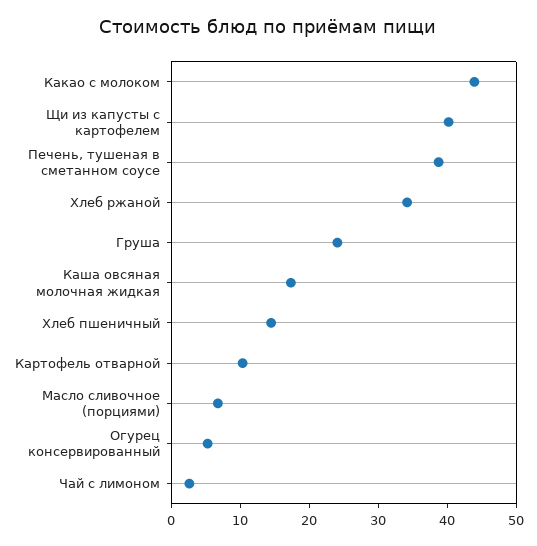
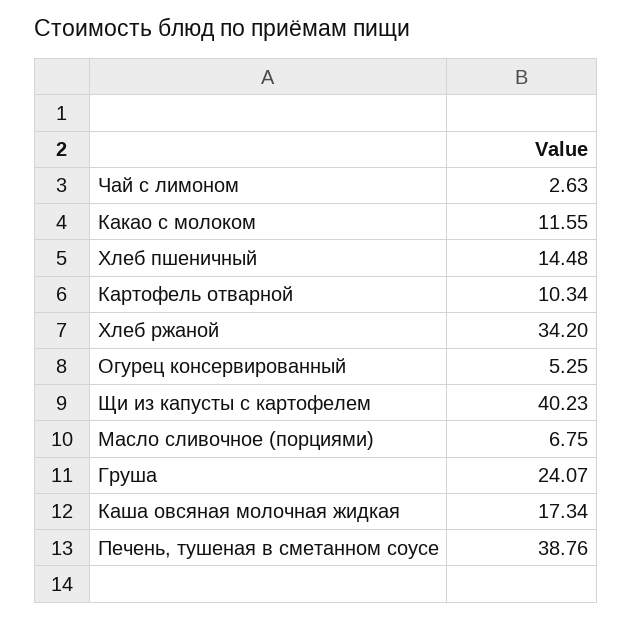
Какао с молоком: 44 -> 11.55

